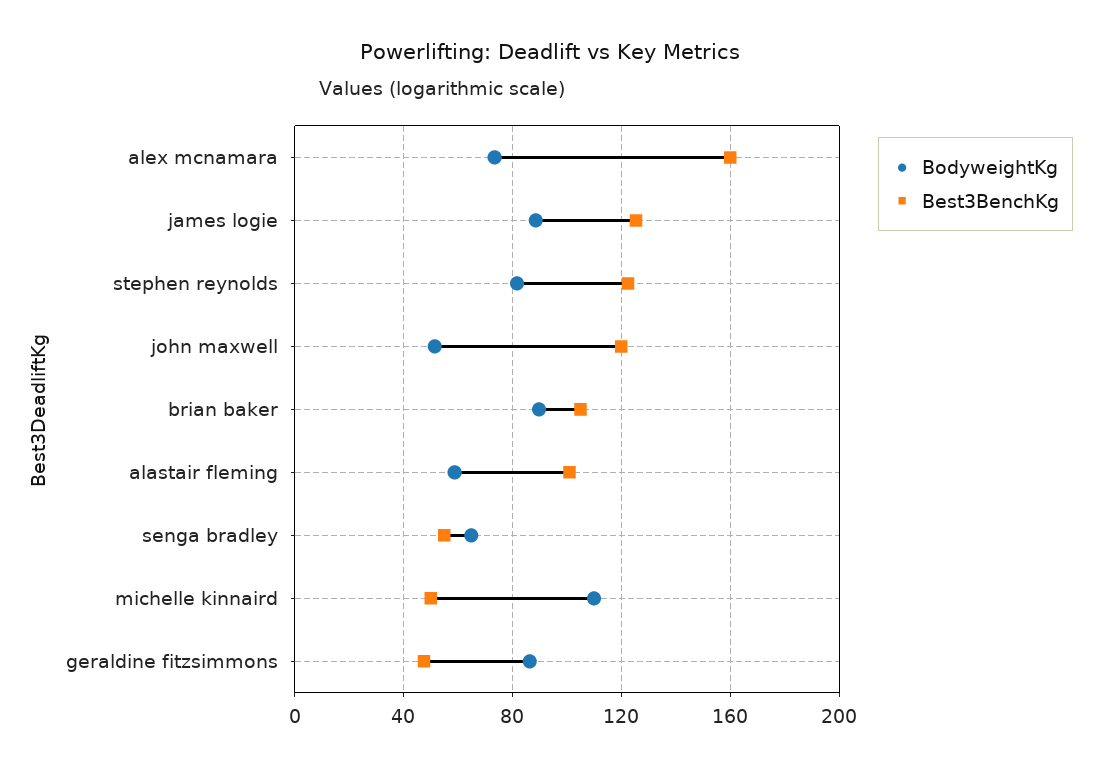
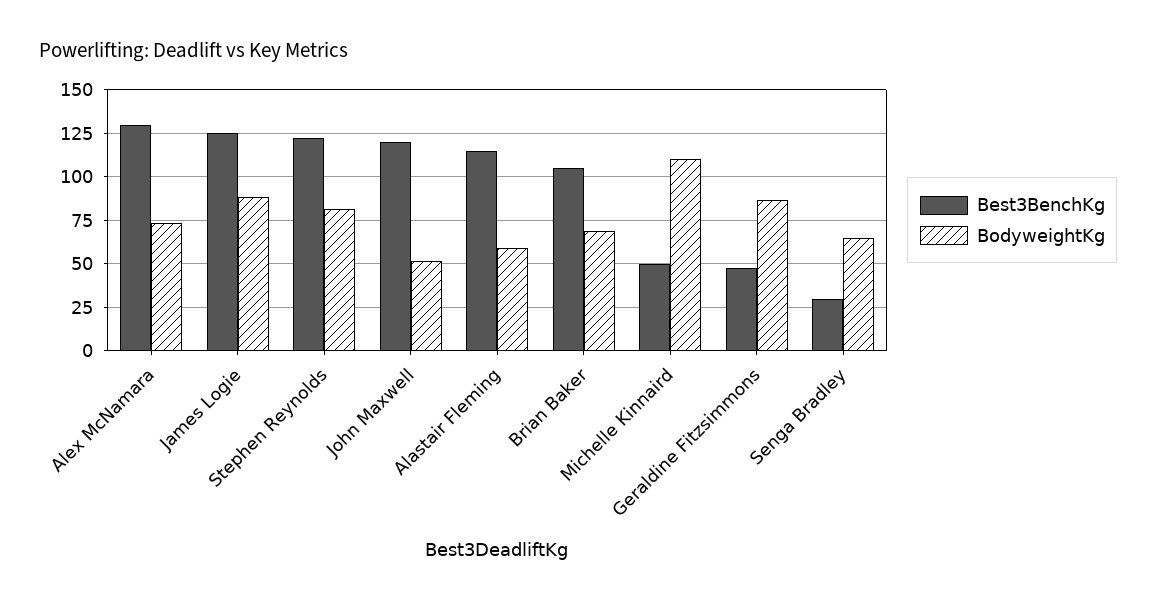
Best3BenchKg, alex mcnamara: 160 -> 130
BodyweightKg, brian baker: 90 -> 70
Best3BenchKg, alastair fleming: 100 -> 115
Best3BenchKg, senga bradley: 55 -> 30

